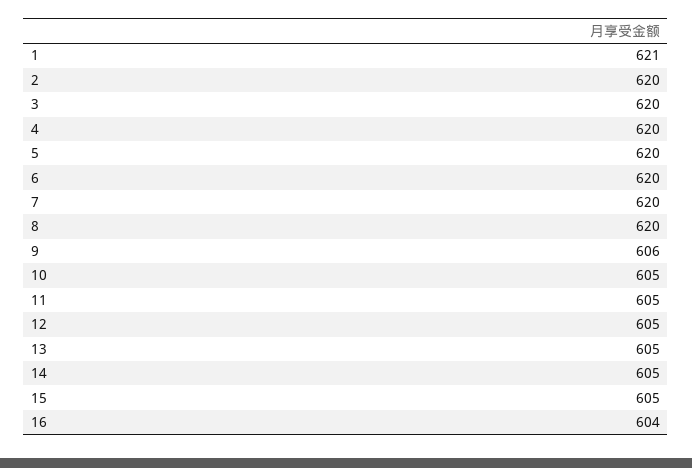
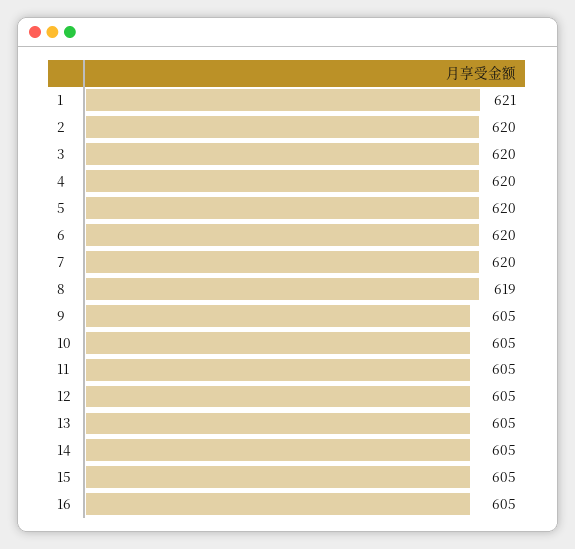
8: 620 -> 619
9: 606 -> 605
16: 604 -> 605

